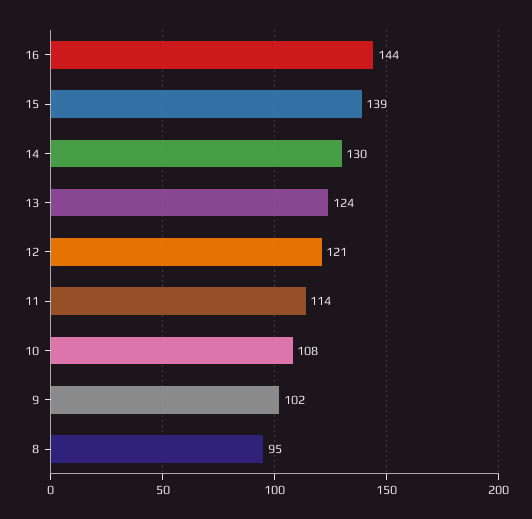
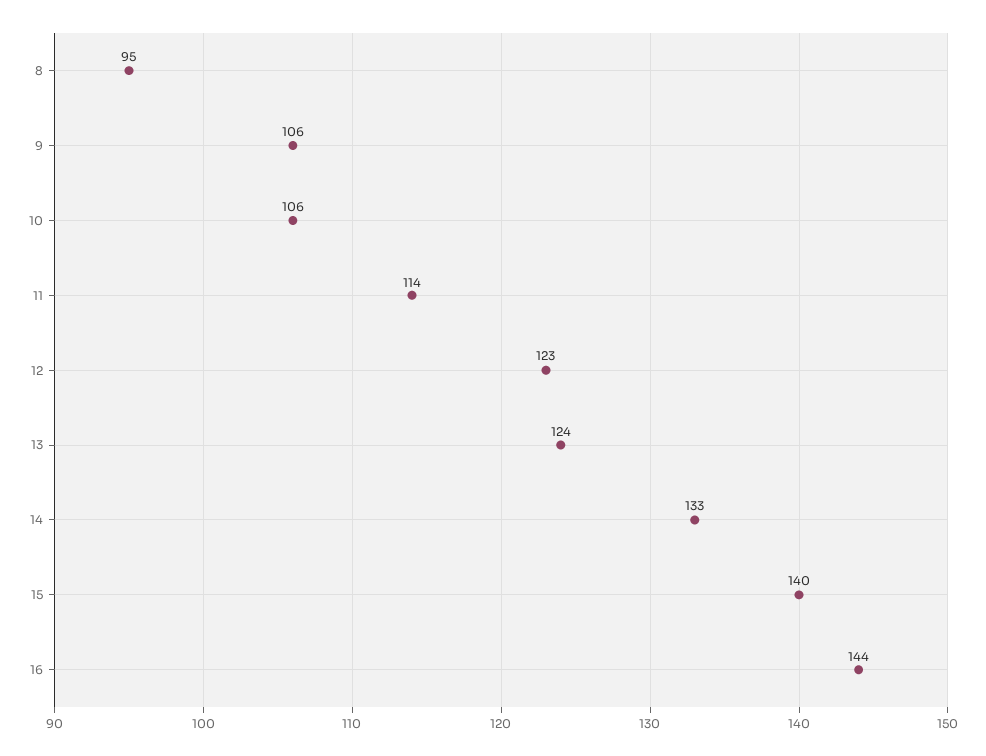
15: 139 -> 140
14: 130 -> 133
12: 121 -> 123
10: 108 -> 106
9: 102 -> 106

